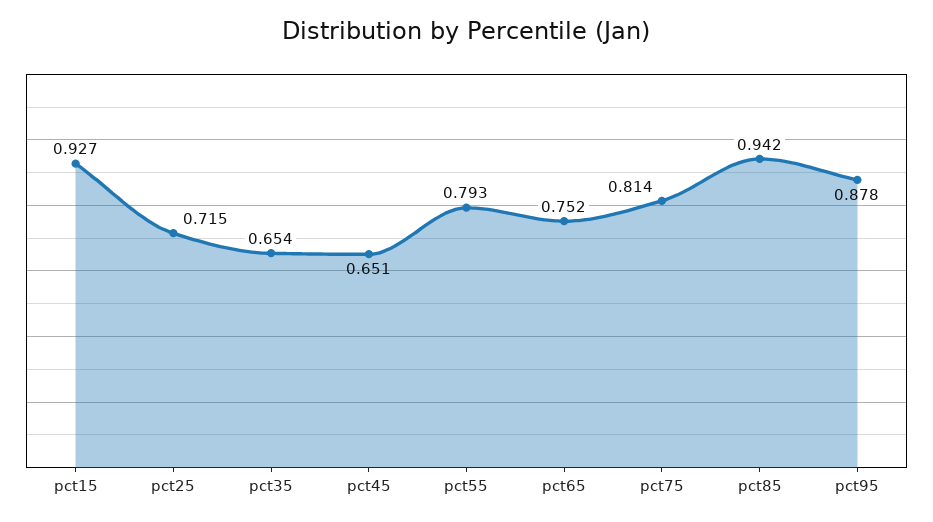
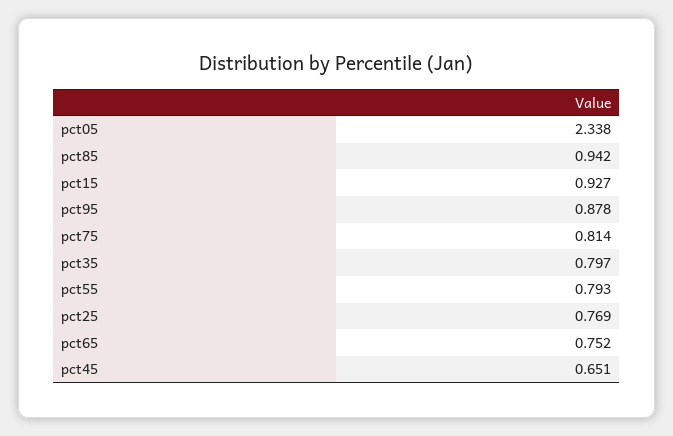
pct25: 0.715 -> 0.769
pct35: 0.654 -> 0.797
pct05: none -> 2.338

